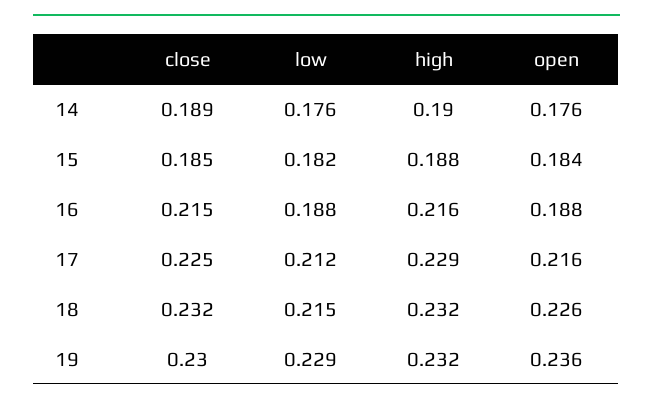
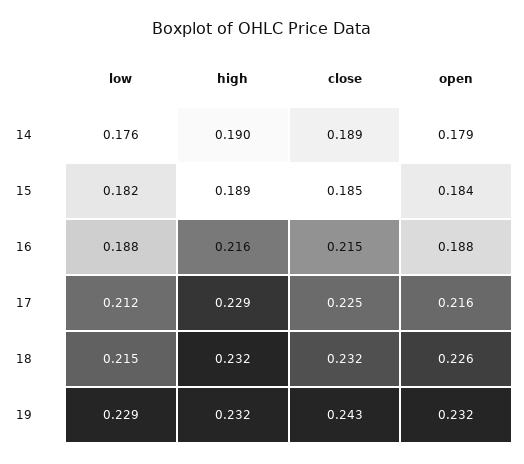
open, 14: 0.176 -> 0.179
high, 15: 0.188 -> 0.189
close, 19: 0.23 -> 0.243
open, 19: 0.236 -> 0.232

